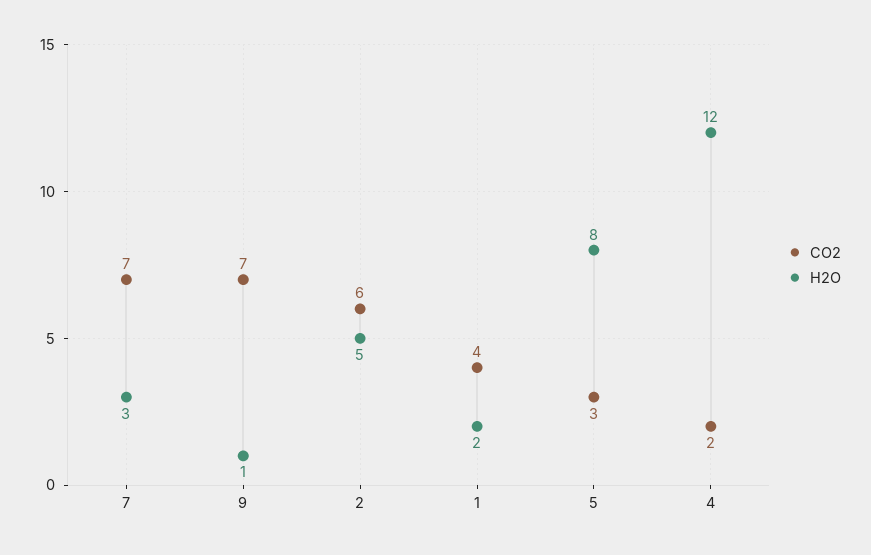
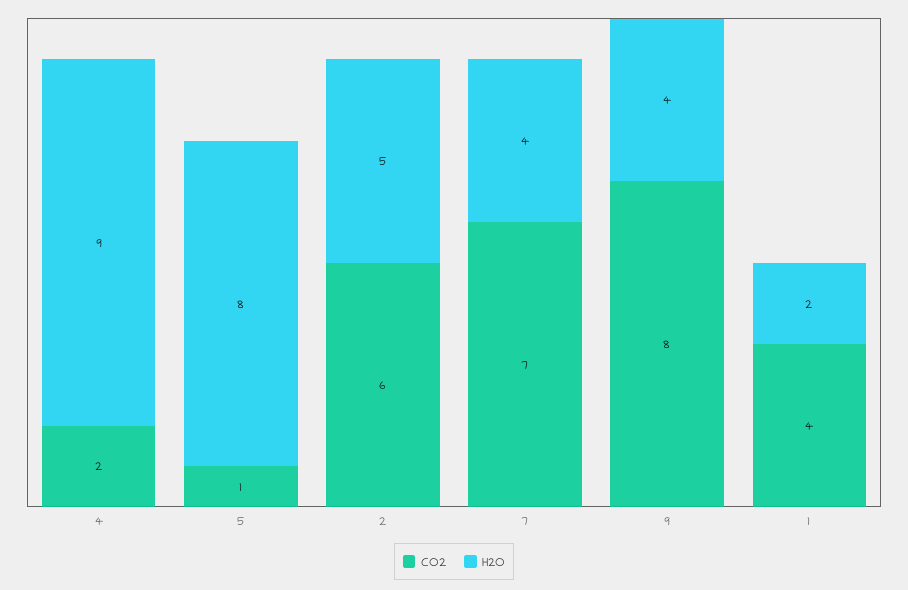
H2O, 7: 3 -> 4
CO2, 9: 7 -> 8
H2O, 9: 1 -> 4
CO2, 5: 3 -> 1
H2O, 4: 12 -> 9

